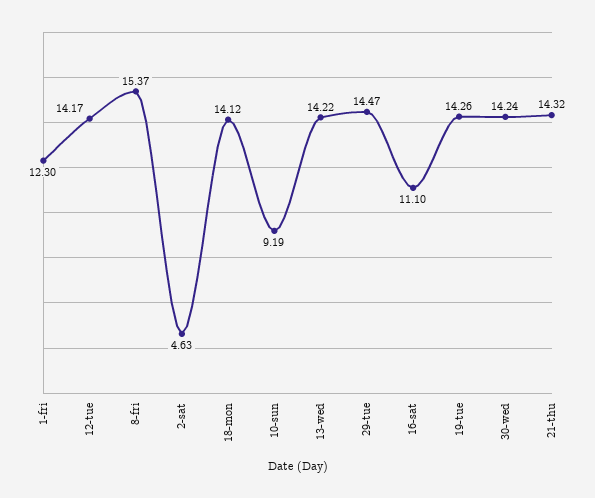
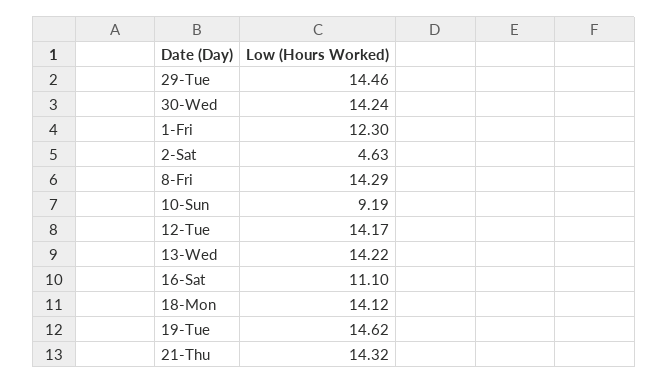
8-fri: 15.37 -> 14.29
29-tue: 14.47 -> 14.46
19-tue: 14.26 -> 14.62

